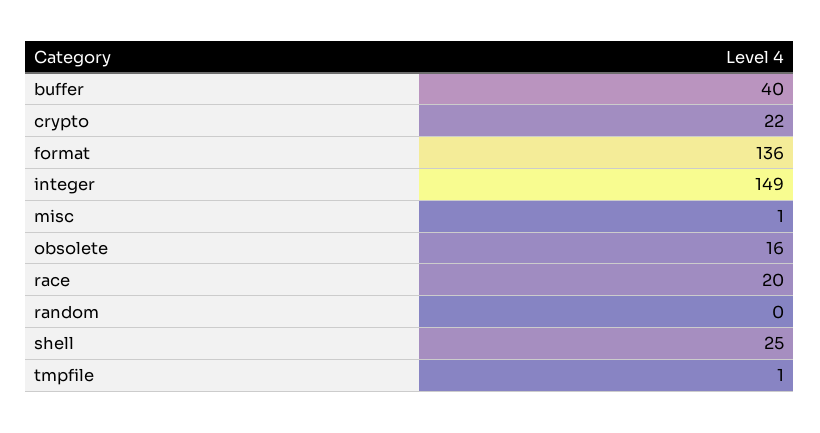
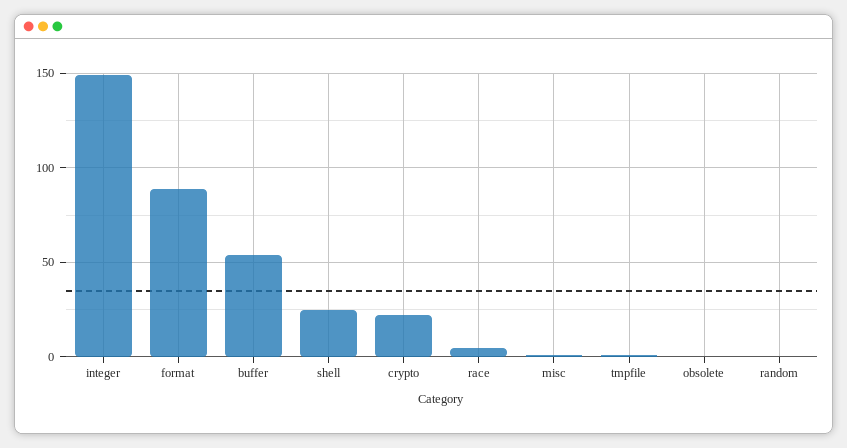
buffer: 40 -> 55
format: 136 -> 90
obsolete: 16 -> 0
race: 20 -> 5

